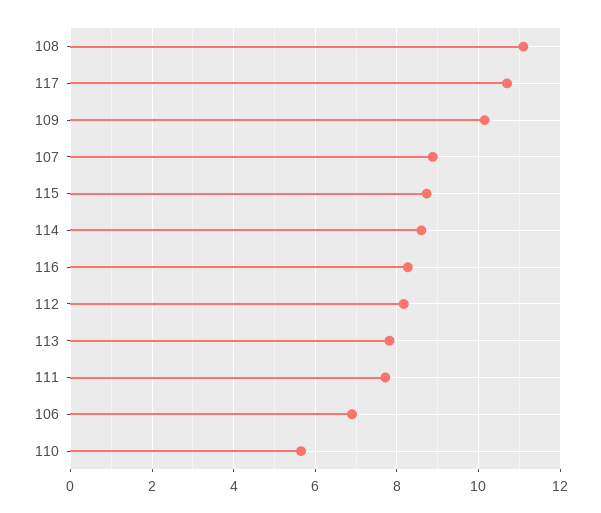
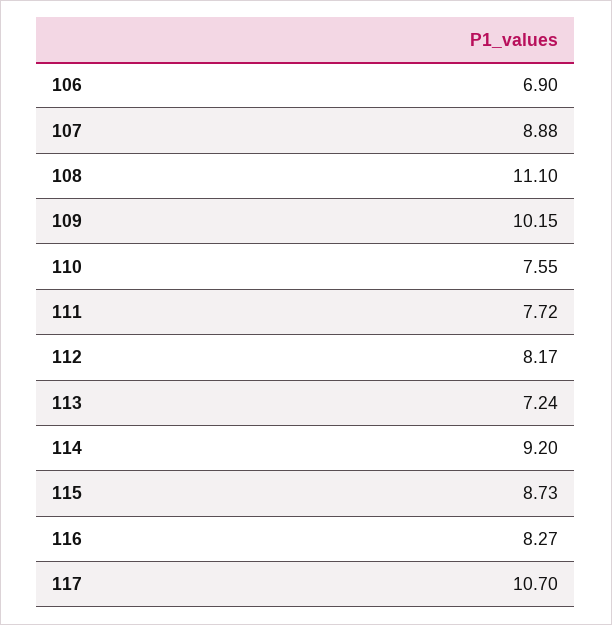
114: 8.6 -> 9.2
113: 7.8 -> 7.24
110: 5.6 -> 7.55

